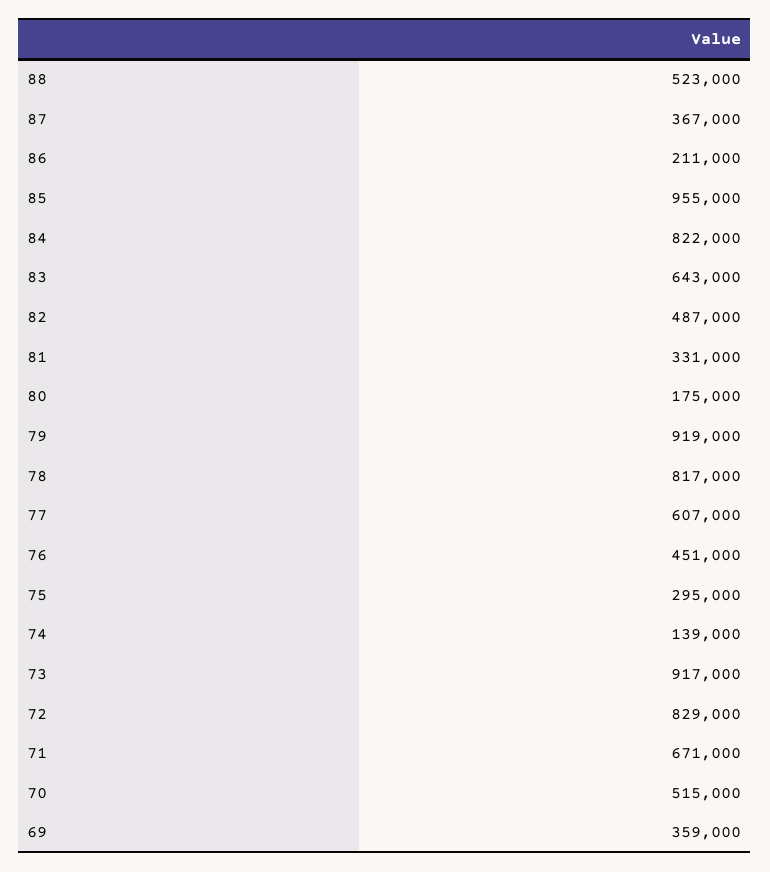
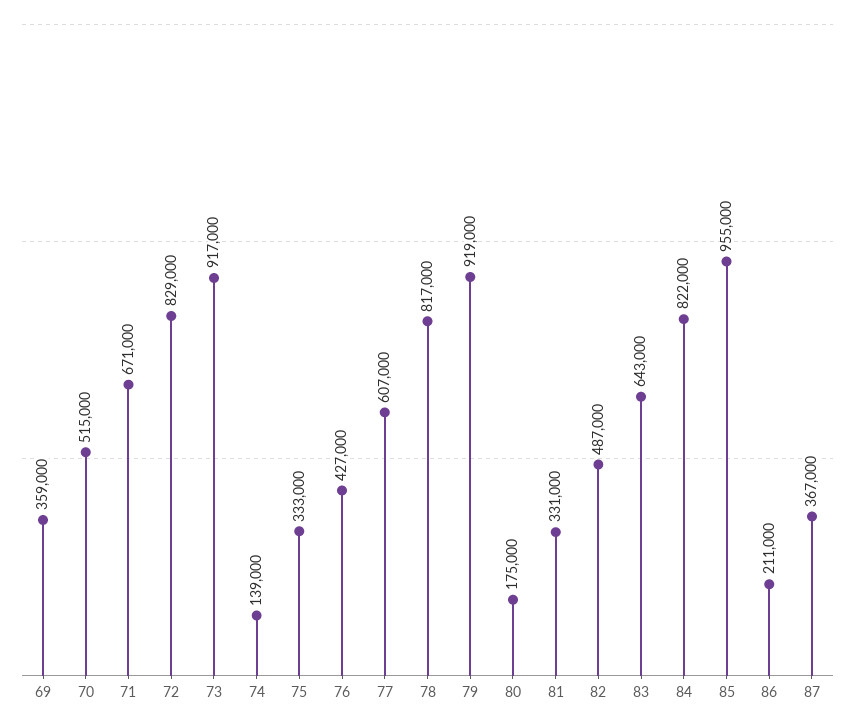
88: 523000 -> none
76: 451000 -> 427000
75: 295000 -> 333000

